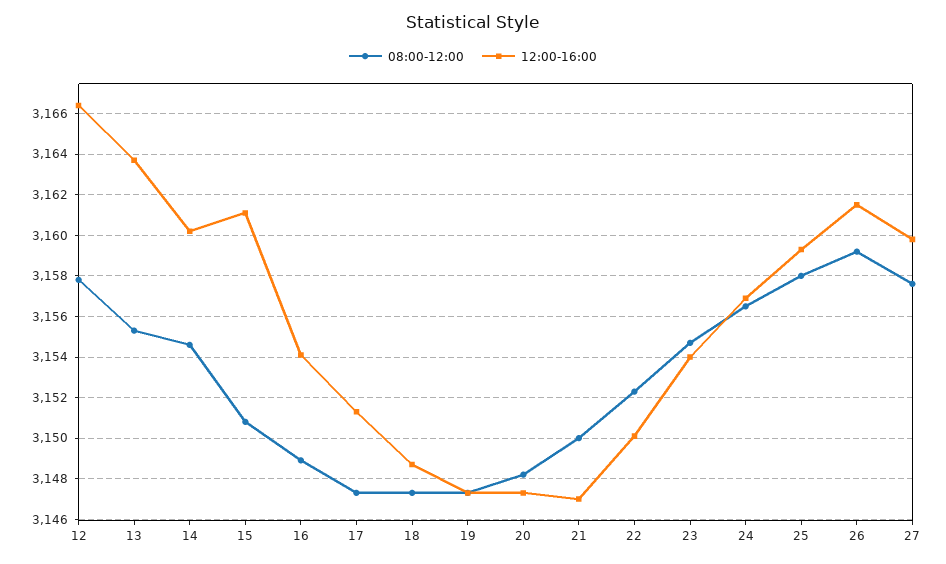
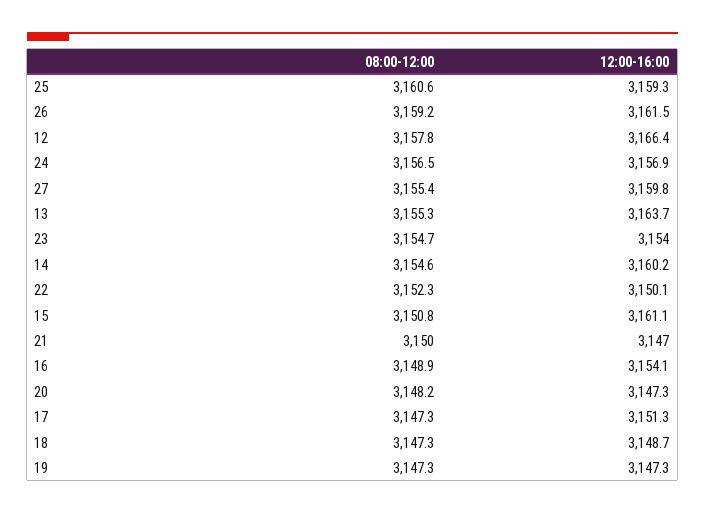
08:00-12:00, 25: 3158 -> 3160.6
08:00-12:00, 27: 3157.5 -> 3155.4

